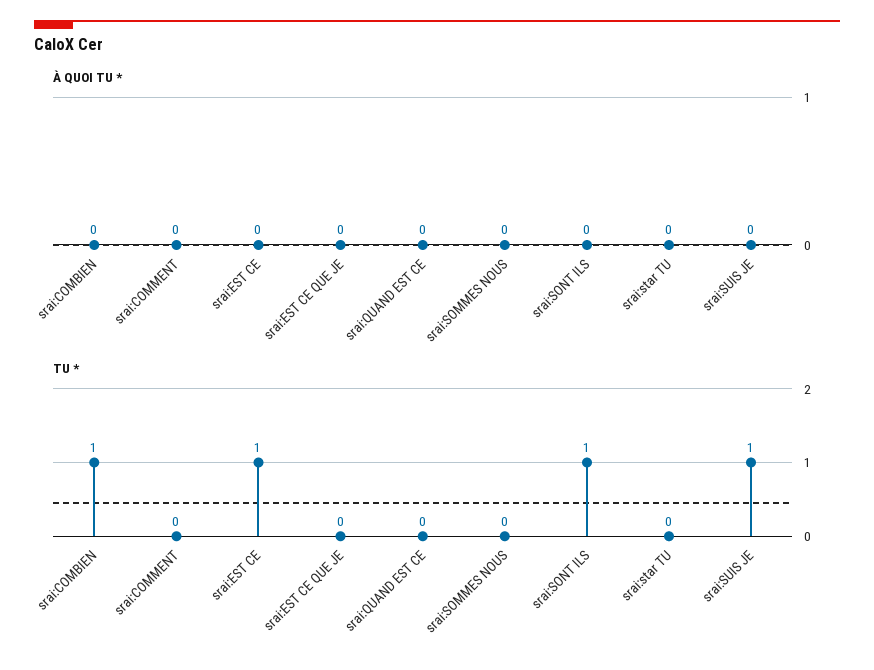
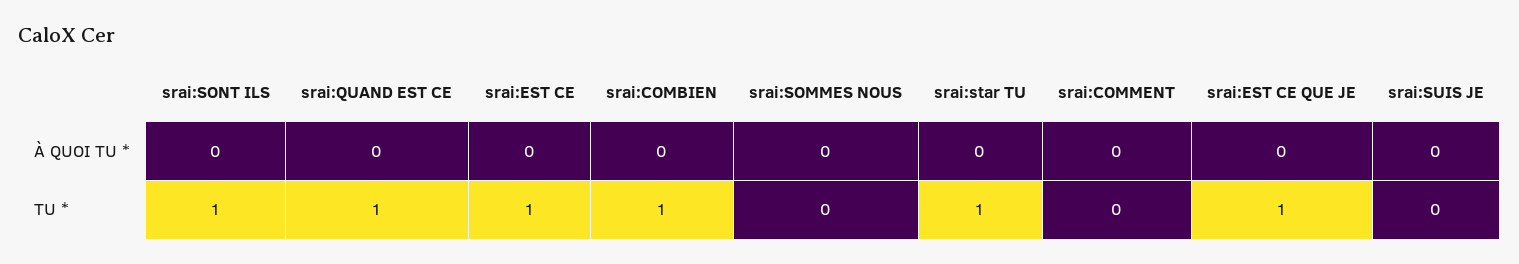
TU *, srai:EST CE QUE JE: 0 -> 1
TU *, srai:QUAND EST CE: 0 -> 1
TU *, srai:star TU: 0 -> 1
TU *, srai:SUIS JE: 1 -> 0

